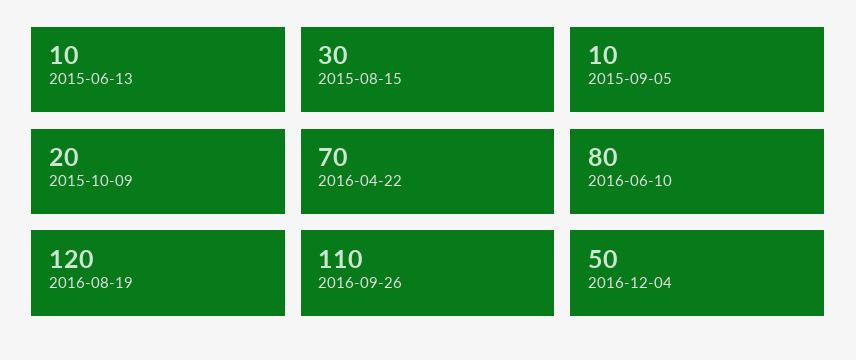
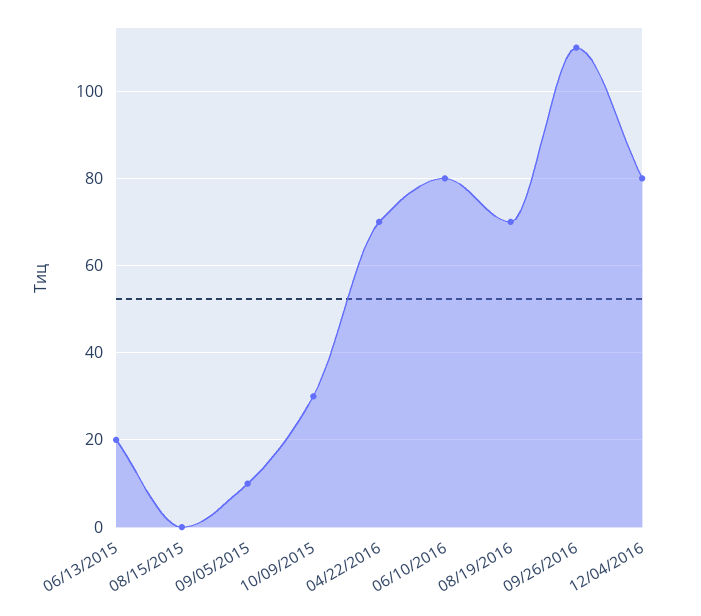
2015-06-13: 10 -> 20
2015-08-15: 30 -> 0
2015-10-09: 20 -> 30
2016-08-19: 120 -> 70
2016-12-04: 50 -> 80

